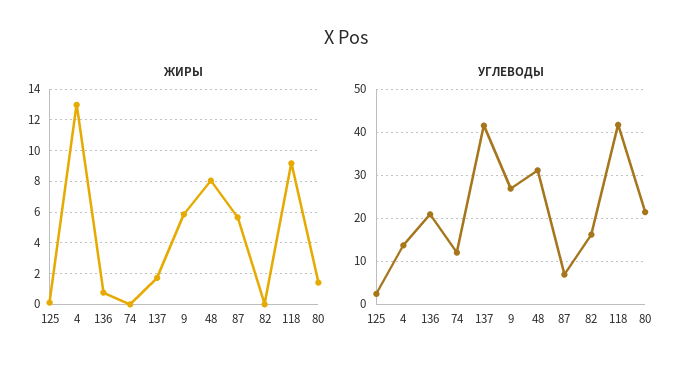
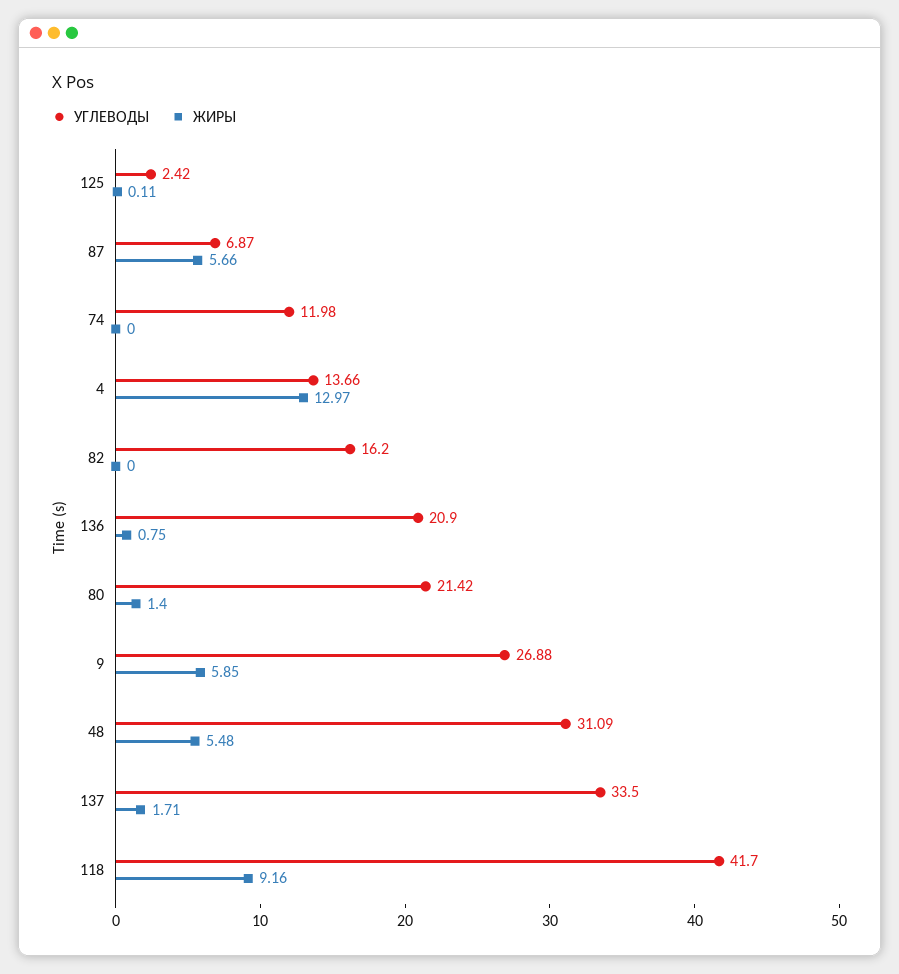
ЖИРЫ, 48: 8 -> 5.48
УГЛЕВОДЫ, 137: 42 -> 33.5

